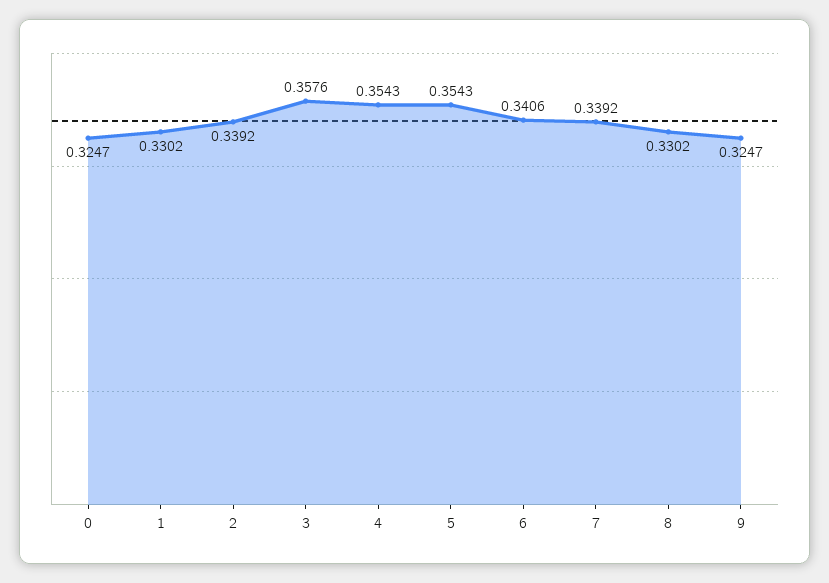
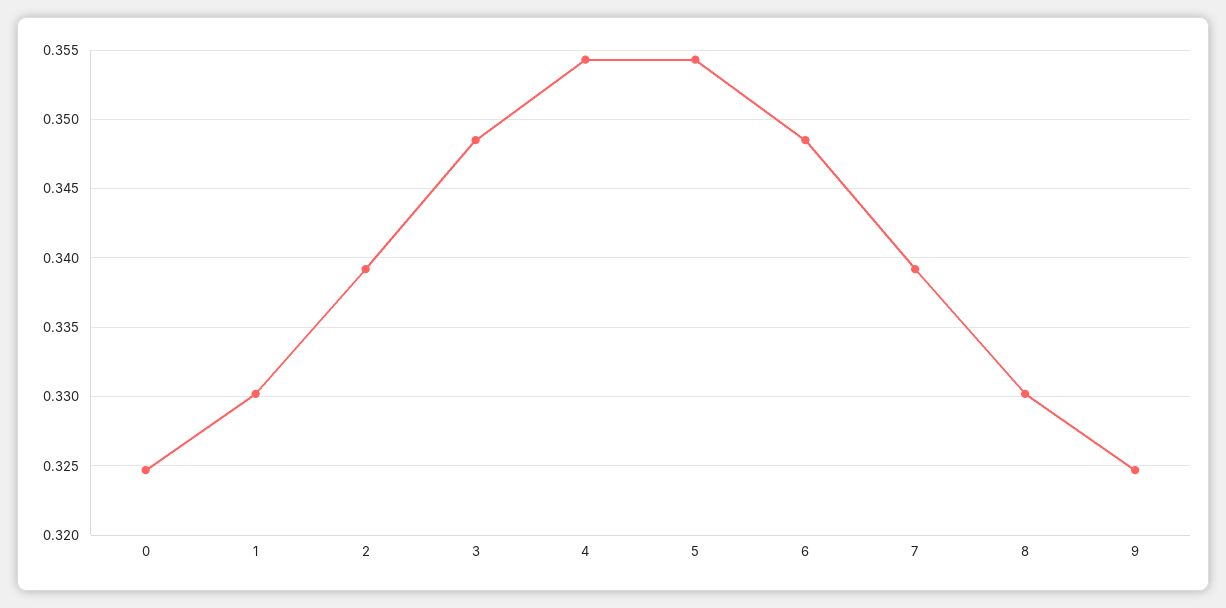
3: 0.3576 -> 0.3485
6: 0.3406 -> 0.3485

